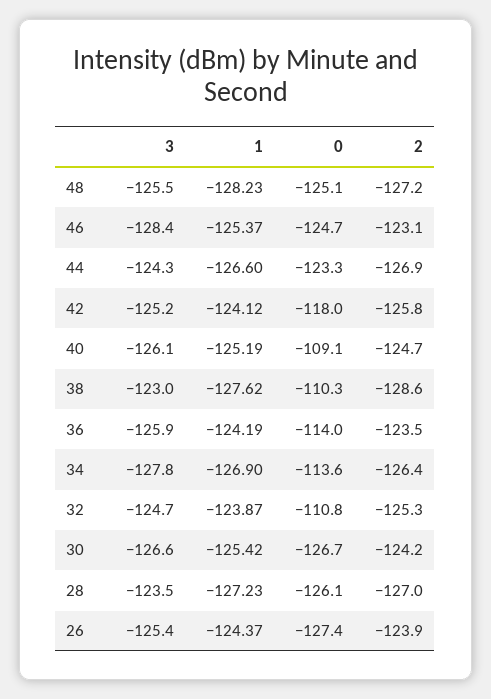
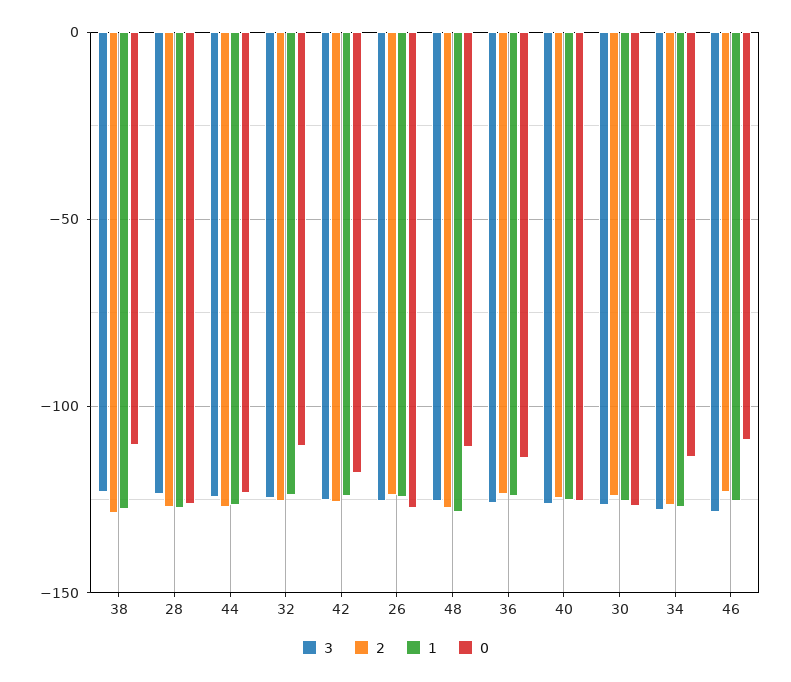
0, 48: -125.1 -> -110
0, 46: -124.7 -> -110
0, 40: -109.1 -> -125

